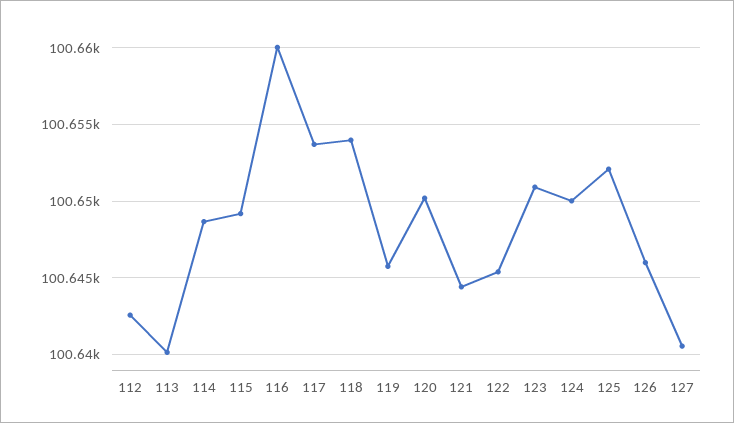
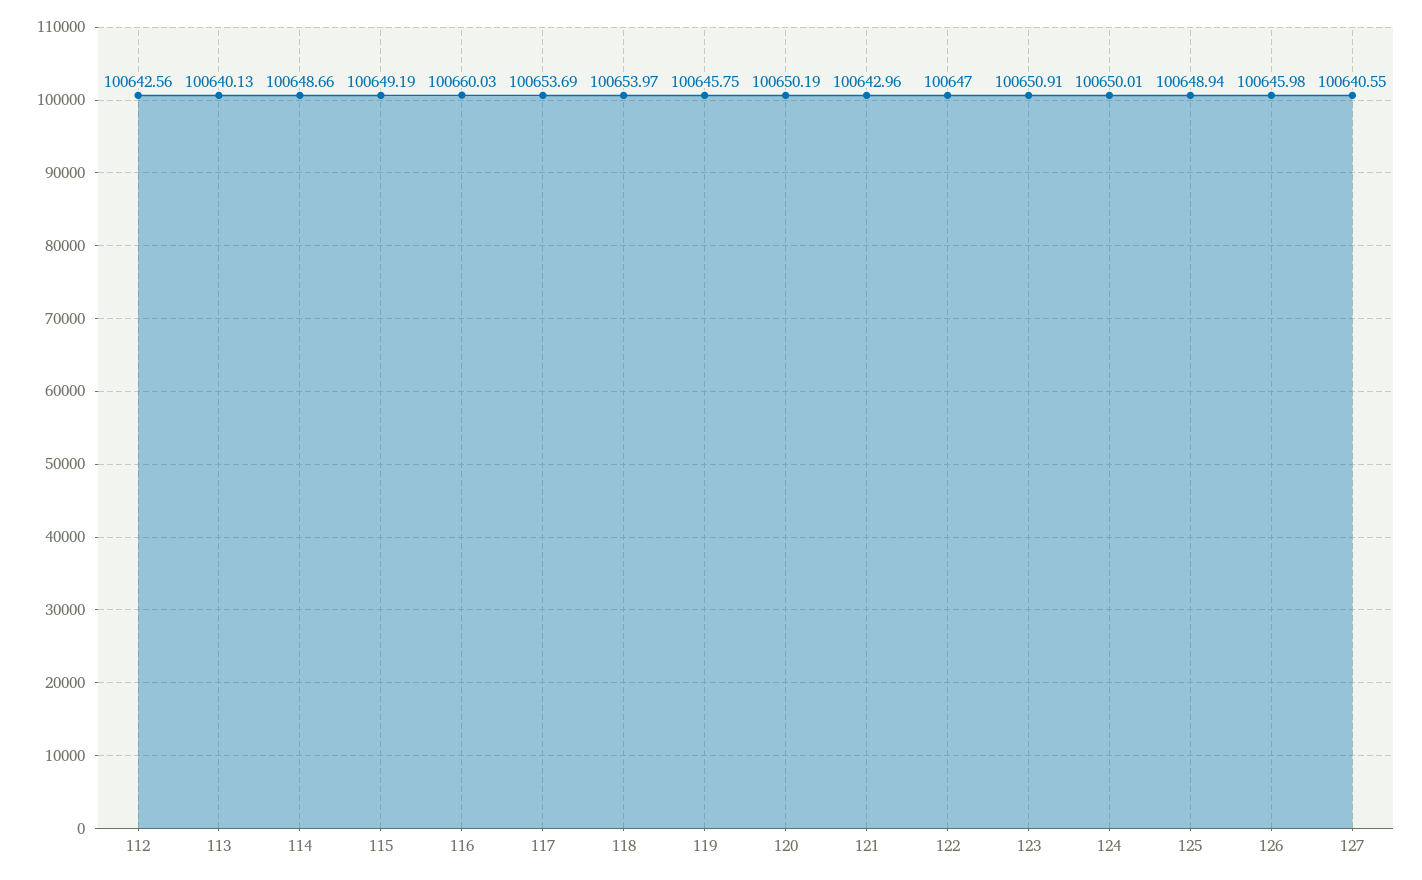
121: 100644.5 -> 100642.96
122: 100645.5 -> 100647
125: 100652 -> 100648.94

